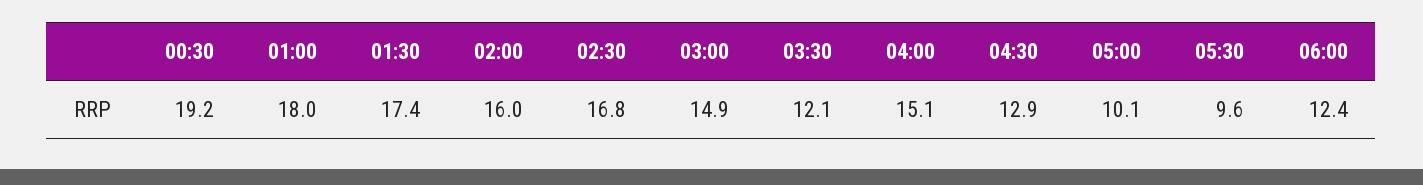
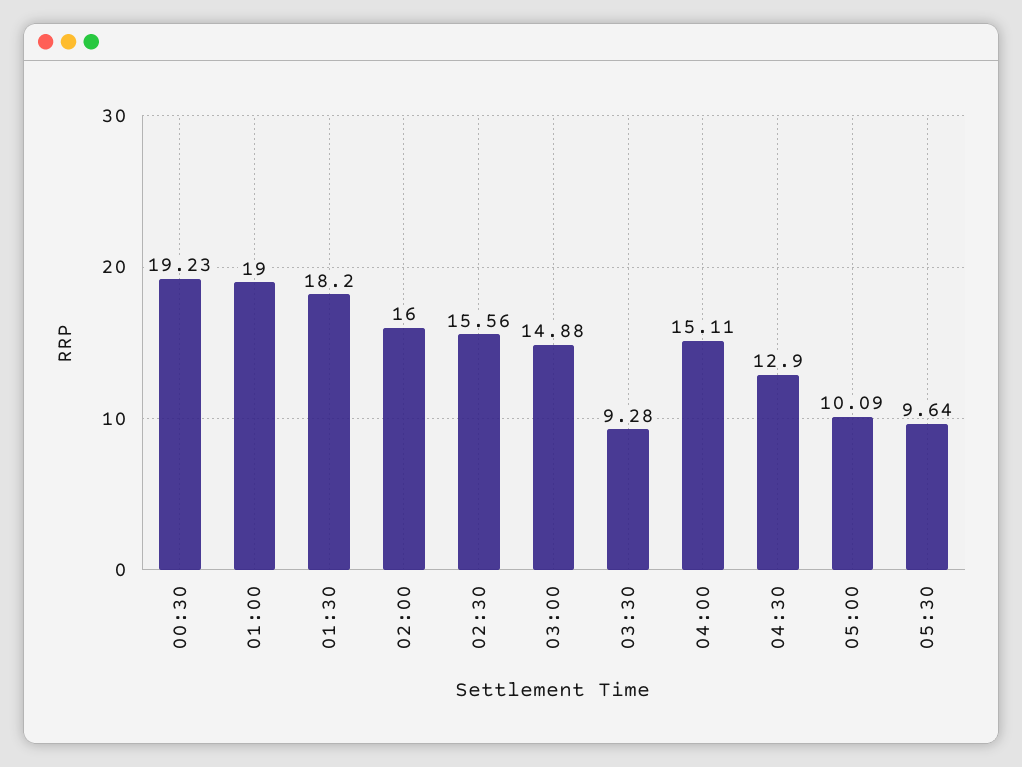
01:00: 18 -> 19
01:30: 17.4 -> 18.2
02:30: 16.8 -> 15.56
03:30: 12.1 -> 9.28
06:00: 12.4 -> none

